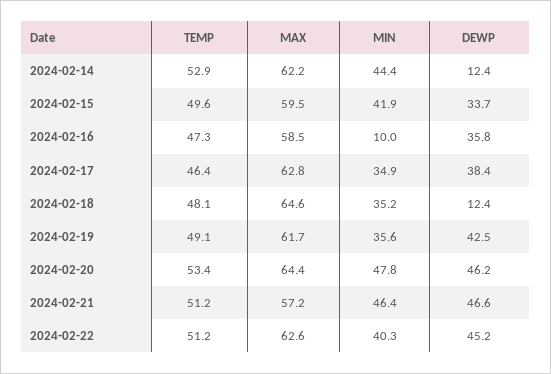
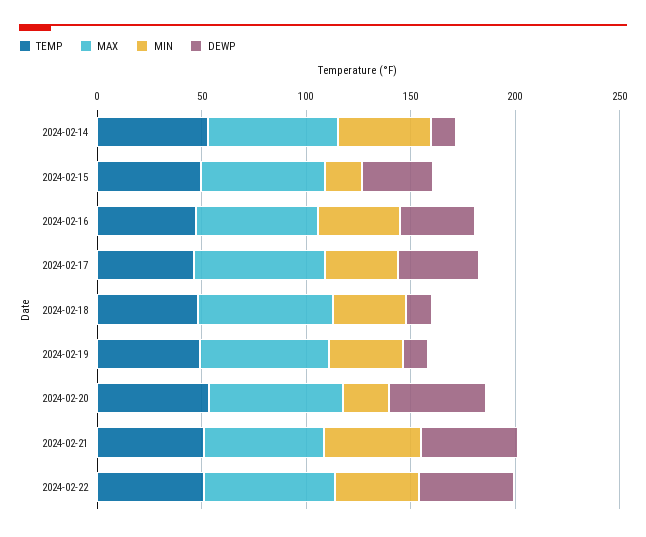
MIN, 2024-02-15: 41.9 -> 20
MIN, 2024-02-16: 10 -> 40
DEWP, 2024-02-19: 42.5 -> 10
MIN, 2024-02-20: 47.8 -> 20

